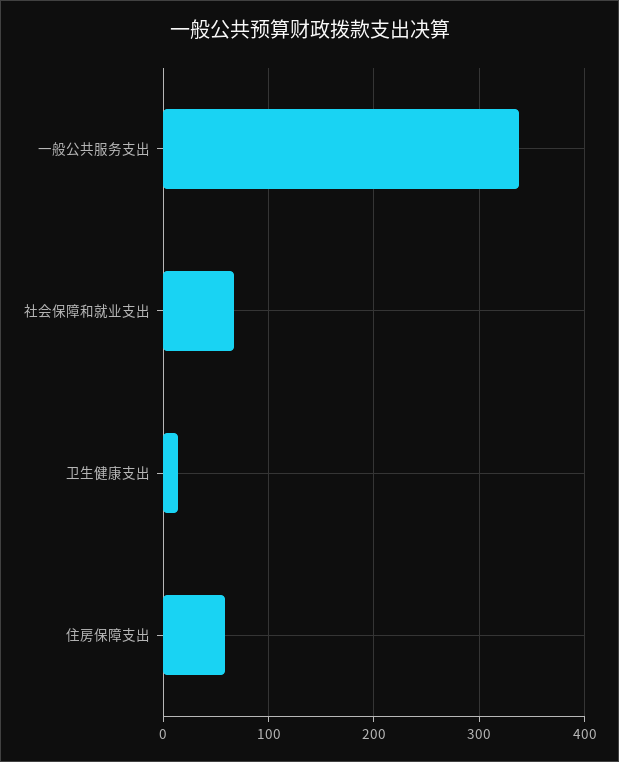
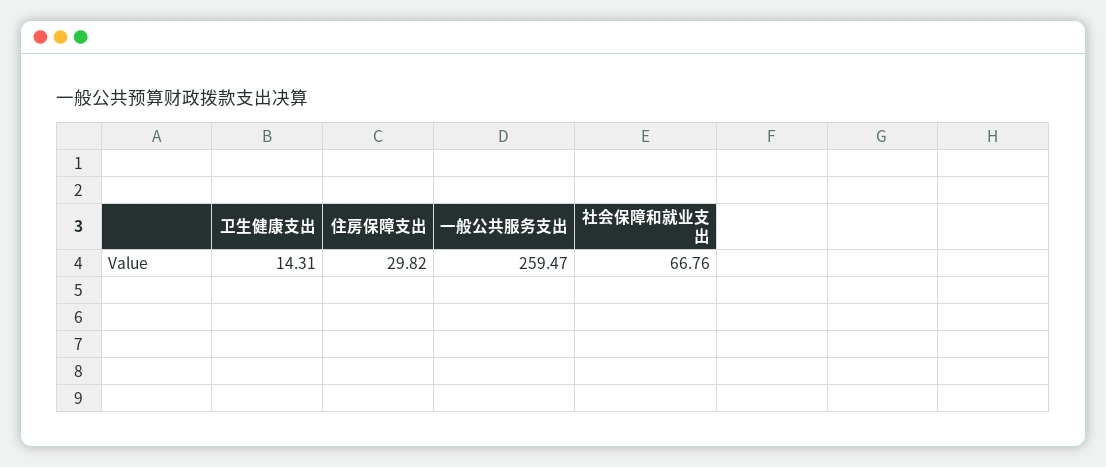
一般公共服务支出: 340 -> 259.47
住房保障支出: 60 -> 29.82

